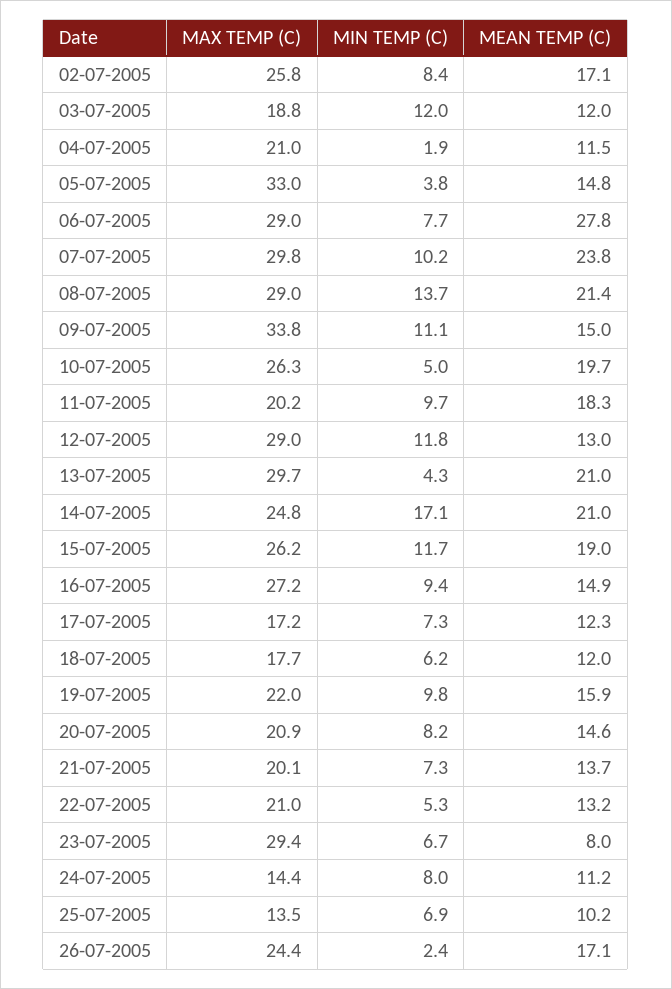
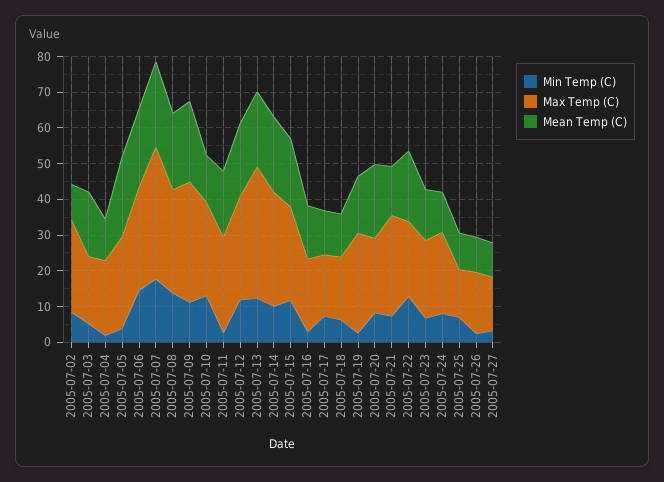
MEAN TEMP (C), 02-07-2005: 17.1 -> 10
MIN TEMP (C), 03-07-2005: 12 -> 5
MEAN TEMP (C), 03-07-2005: 12 -> 17.5
MAX TEMP (C), 05-07-2005: 33 -> 25
MEAN TEMP (C), 05-07-2005: 14.8 -> 22.5
MIN TEMP (C), 06-07-2005: 7.7 -> 15
MEAN TEMP (C), 06-07-2005: 27.8 -> 22.5
MAX TEMP (C), 07-07-2005: 29.8 -> 37.5
MIN TEMP (C), 07-07-2005: 10.2 -> 17.5
MEAN TEMP (C), 09-07-2005: 15 -> 22.5
MIN TEMP (C), 10-07-2005: 5 -> 12.5
MEAN TEMP (C), 10-07-2005: 19.7 -> 12.5
MAX TEMP (C), 11-07-2005: 20.2 -> 27.5
MIN TEMP (C), 11-07-2005: 9.7 -> 2.5
MEAN TEMP (C), 12-07-2005: 13 -> 20
MAX TEMP (C), 13-07-2005: 29.7 -> 37.5
MIN TEMP (C), 13-07-2005: 4.3 -> 12.5
MAX TEMP (C), 14-07-2005: 24.8 -> 32.5
MIN TEMP (C), 14-07-2005: 17.1 -> 10
MAX TEMP (C), 16-07-2005: 27.2 -> 20
MIN TEMP (C), 16-07-2005: 9.4 -> 2.5
MAX TEMP (C), 19-07-2005: 22 -> 27.5
MIN TEMP (C), 19-07-2005: 9.8 -> 2.5
MEAN TEMP (C), 20-07-2005: 14.6 -> 20
MAX TEMP (C), 21-07-2005: 20.1 -> 27.5
MIN TEMP (C), 22-07-2005: 5.3 -> 12.5
MEAN TEMP (C), 22-07-2005: 13.2 -> 20
MAX TEMP (C), 23-07-2005: 29.4 -> 22.5
MEAN TEMP (C), 23-07-2005: 8 -> 15
MAX TEMP (C), 24-07-2005: 14.4 -> 22.5
MAX TEMP (C), 26-07-2005: 24.4 -> 17.5
MEAN TEMP (C), 26-07-2005: 17.1 -> 10
MIN TEMP (C), 2005-07-27: none -> 2.5
MAX TEMP (C), 2005-07-27: none -> 15
MEAN TEMP (C), 2005-07-27: none -> 10

